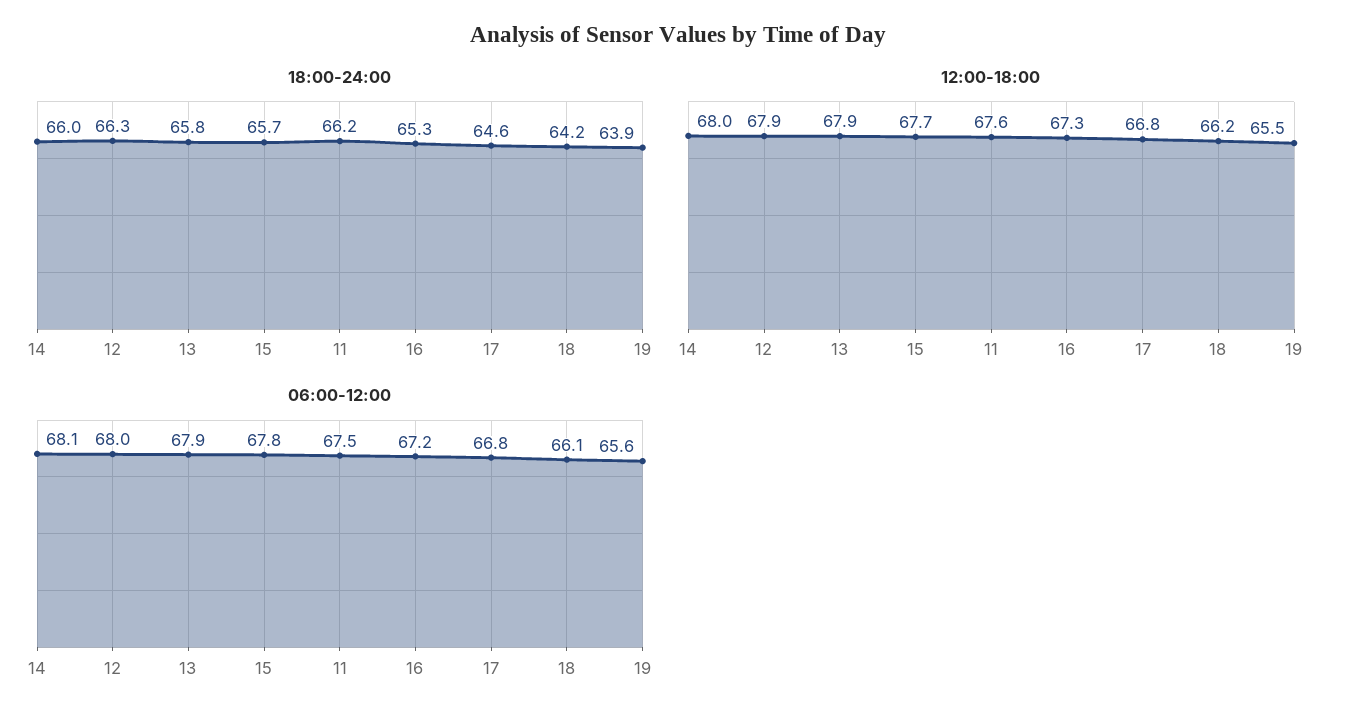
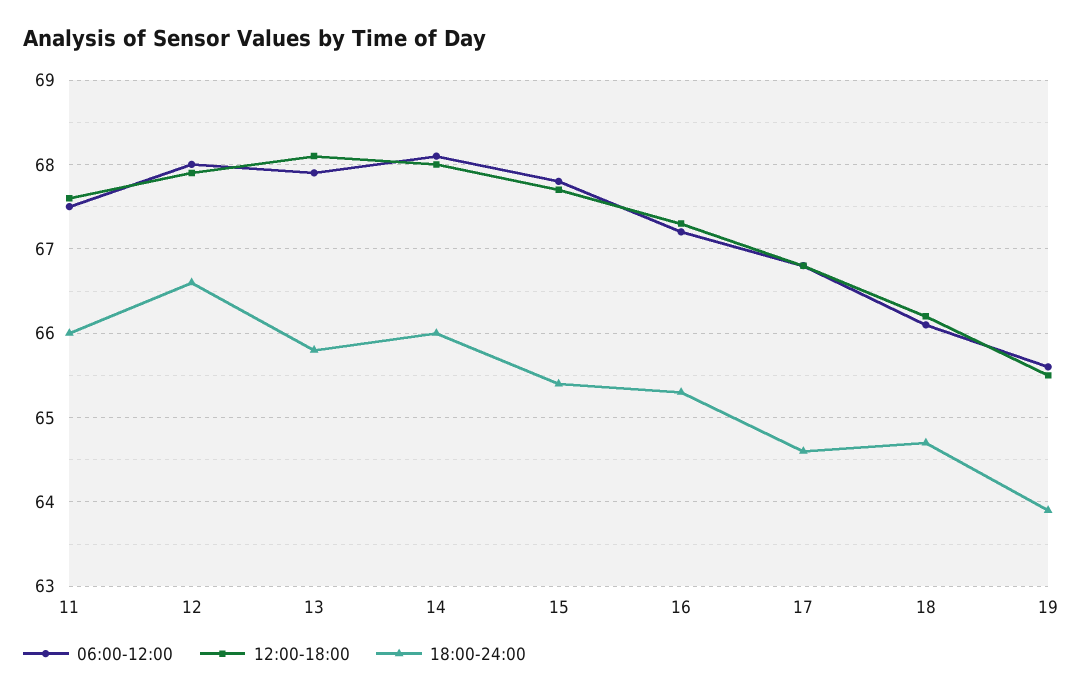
18:00-24:00, 12: 66.3 -> 66.6
18:00-24:00, 15: 65.7 -> 65.4
18:00-24:00, 11: 66.2 -> 66
18:00-24:00, 18: 64.2 -> 64.7
12:00-18:00, 13: 67.9 -> 68.1

